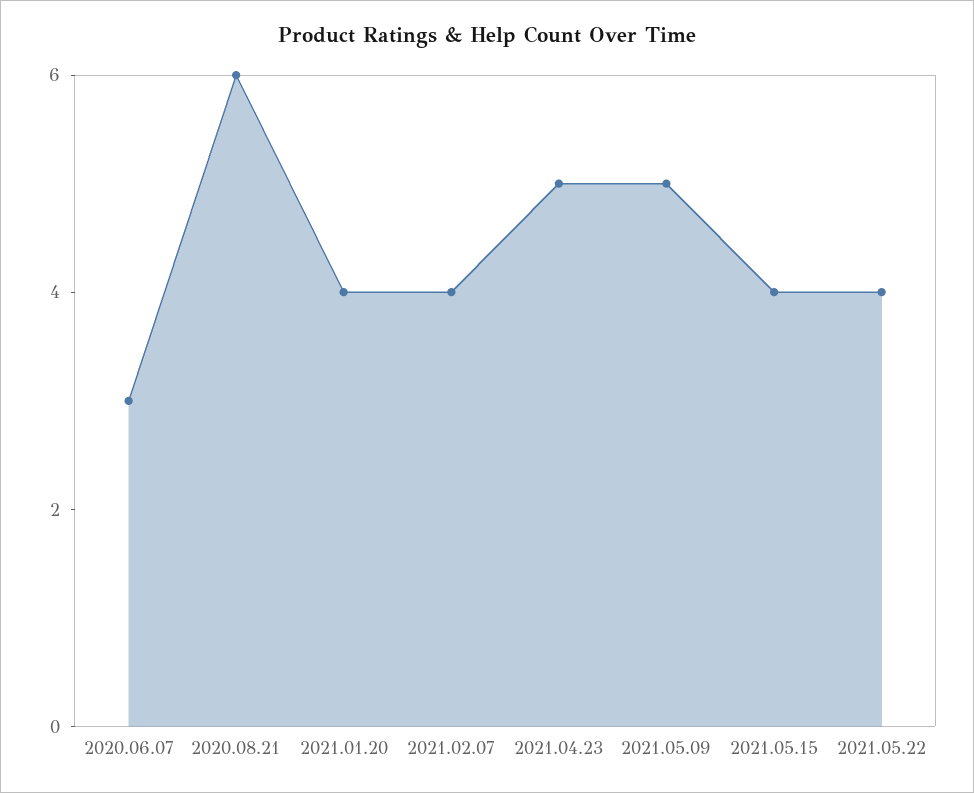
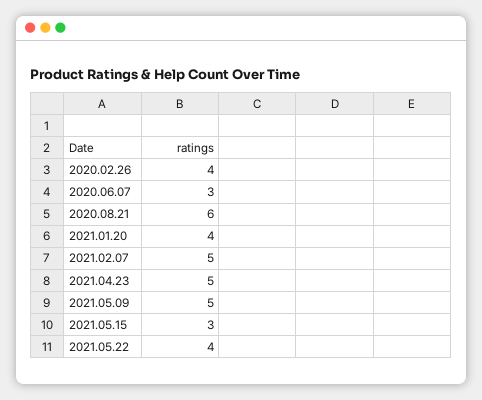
2021.02.07: 4 -> 5
2021.05.15: 4 -> 3
2020.02.26: none -> 4

